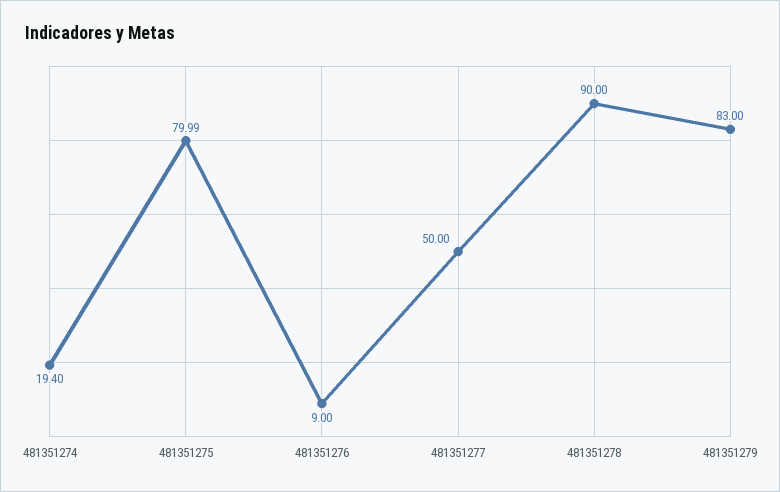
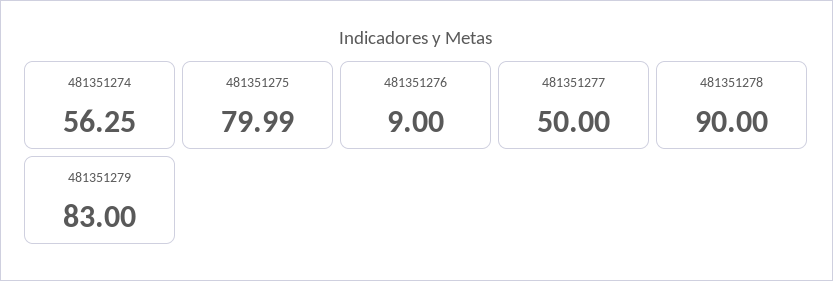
481351274: 19.4 -> 56.25

